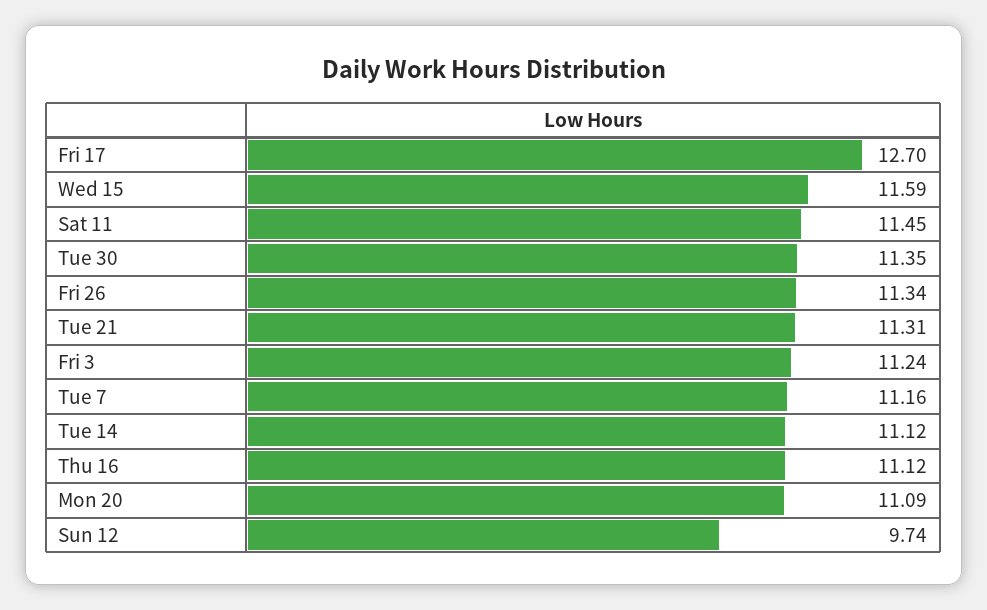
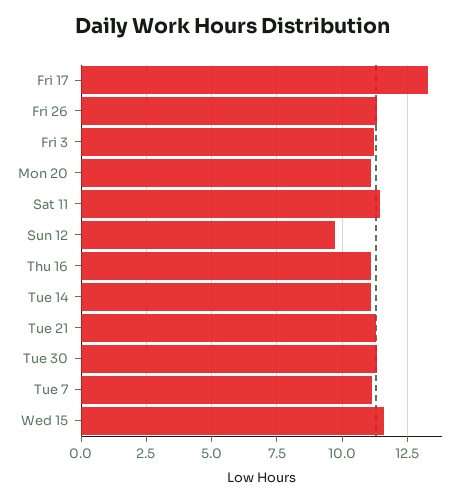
Fri 17: 12.7 -> 13.25

